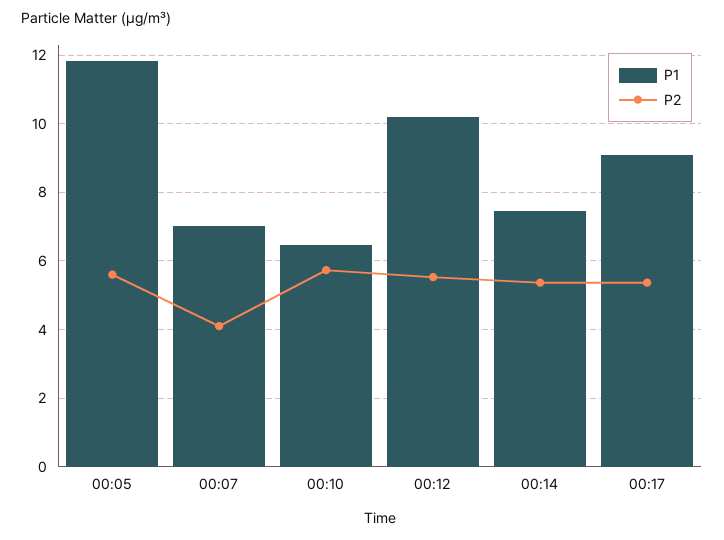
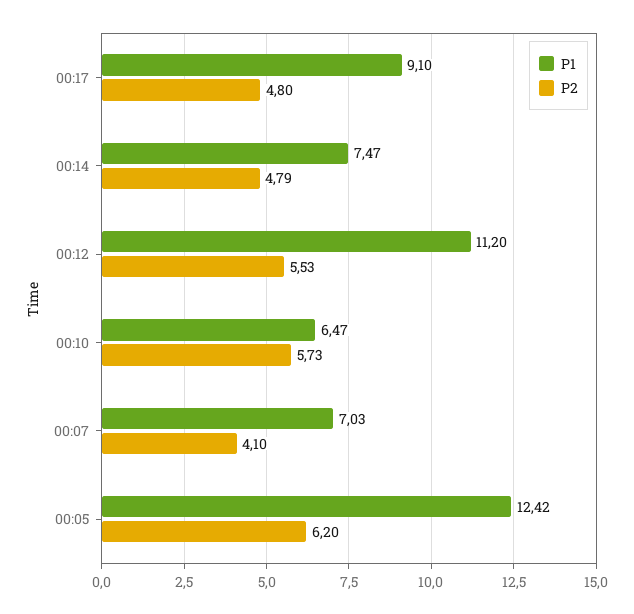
P1, 00:05: 11.8 -> 12.42
P2, 00:05: 5.6 -> 6.2
P1, 00:12: 10.2 -> 11.2
P2, 00:14: 5.4 -> 4.79
P2, 00:17: 5.4 -> 4.8

